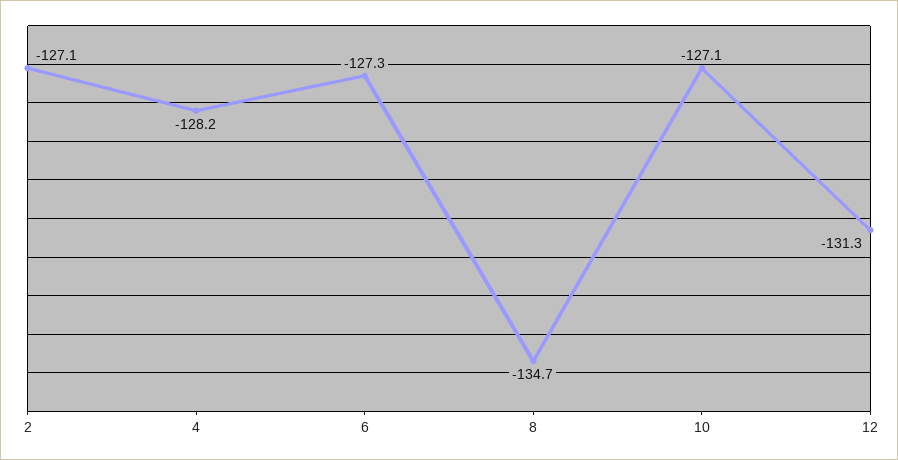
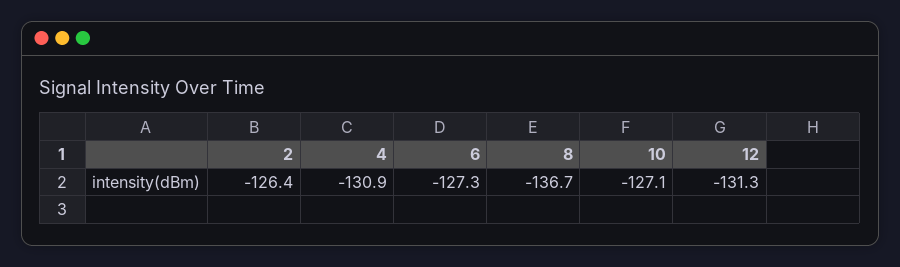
2: -127.1 -> -126.4
4: -128.2 -> -130.9
8: -134.7 -> -136.7

